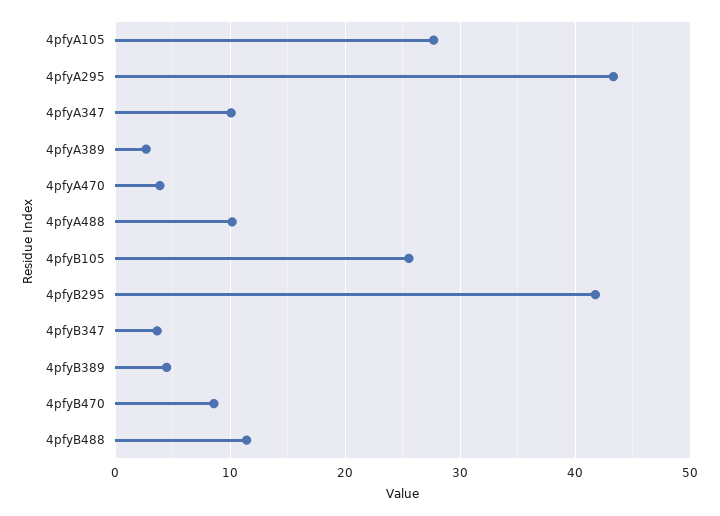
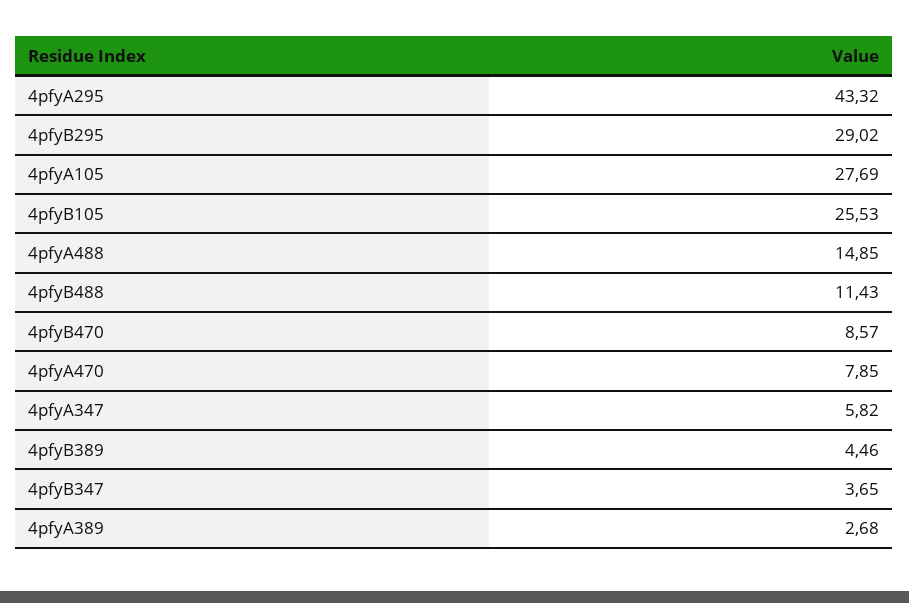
4pfyA347: 10 -> 5.82
4pfyA470: 4 -> 7.85
4pfyA488: 10 -> 14.85
4pfyB295: 42 -> 29.02

